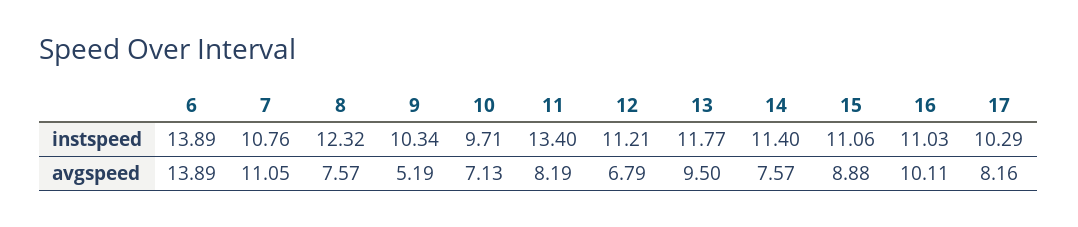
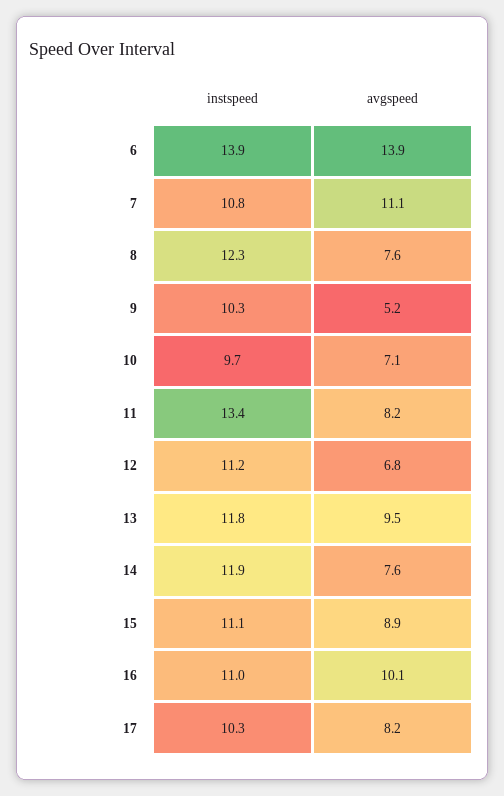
14, instspeed: 11.4 -> 11.9

